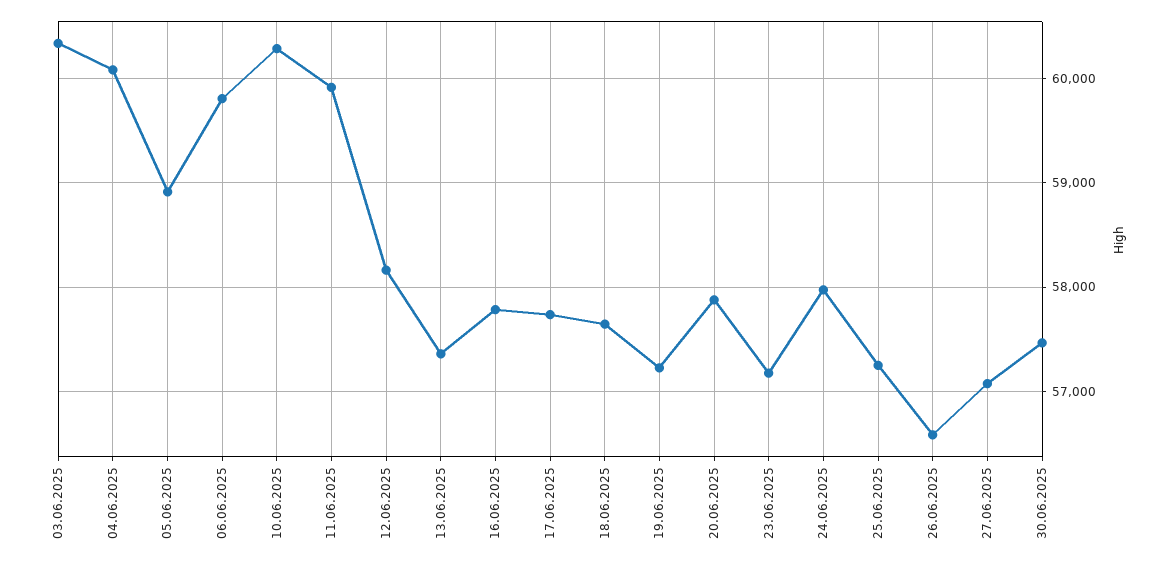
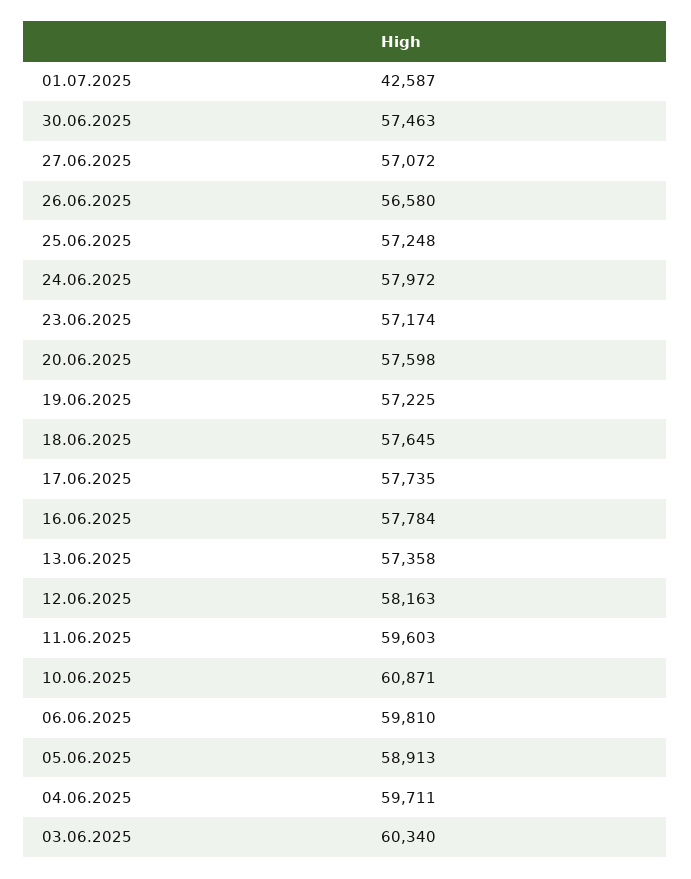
04.06.2025: 60100 -> 59711
10.06.2025: 60300 -> 60871
11.06.2025: 59900 -> 59603
20.06.2025: 57900 -> 57598
01.07.2025: none -> 42587

